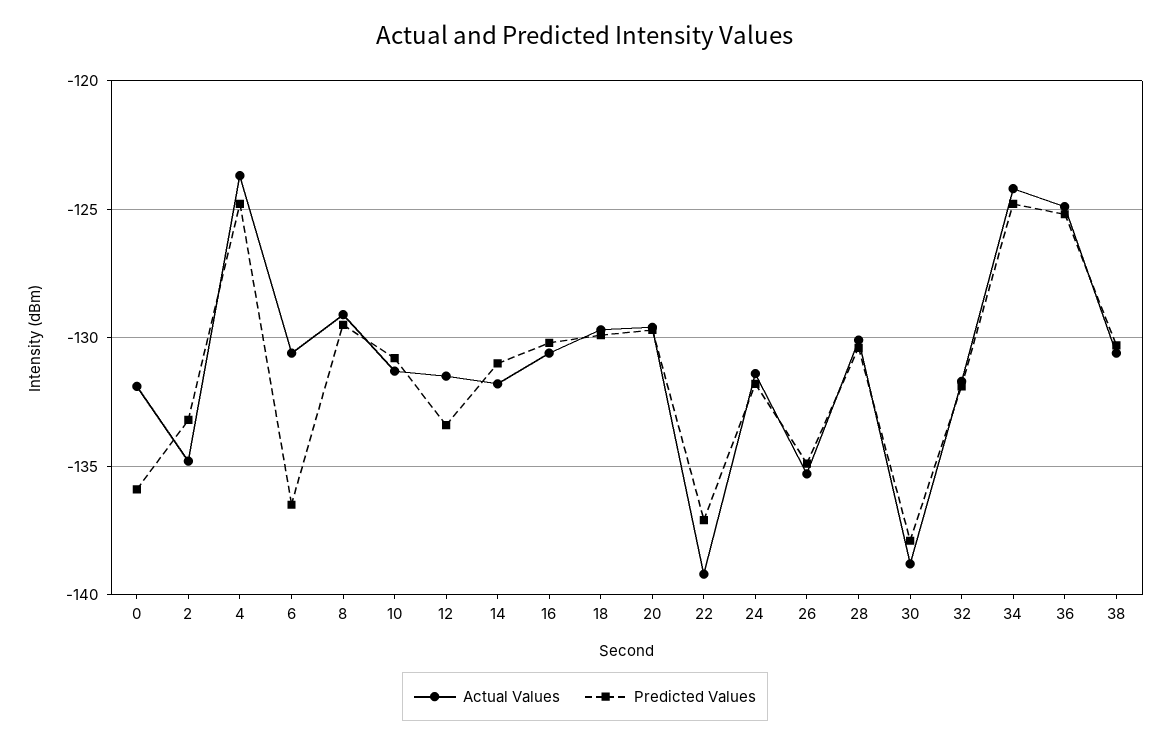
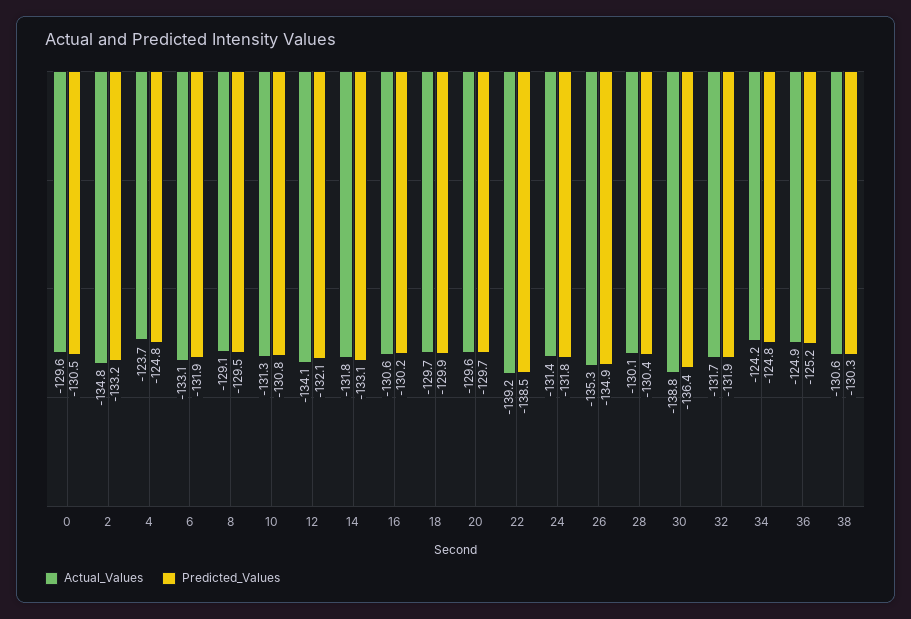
Actual Values, 0: -132 -> -129.6
Predicted Values, 0: -136 -> -130.5
Actual Values, 6: -130.5 -> -133.1
Predicted Values, 6: -136.5 -> -131.9
Actual Values, 12: -131.5 -> -134.1
Predicted Values, 12: -133.5 -> -132.1
Predicted Values, 14: -131 -> -133.1
Predicted Values, 22: -137 -> -138.5
Predicted Values, 30: -138 -> -136.4

